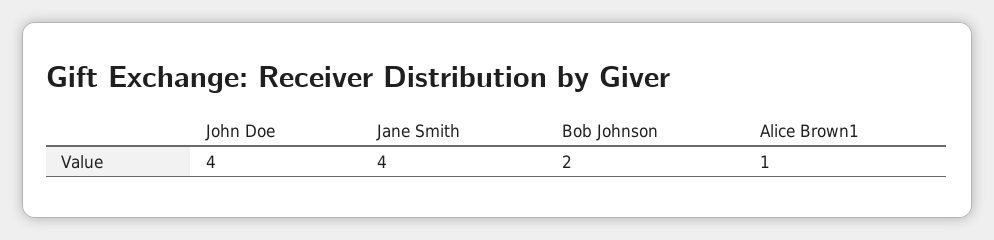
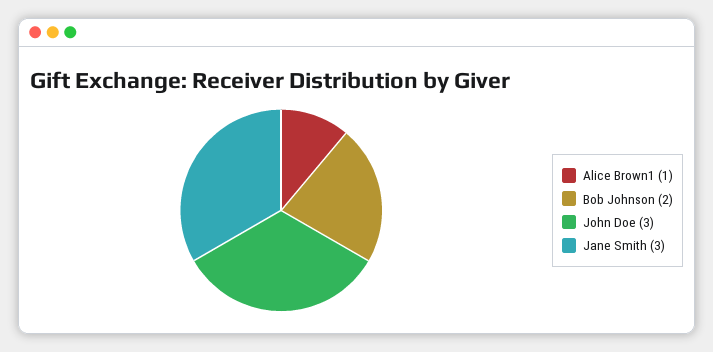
John Doe: 4 -> 3
Jane Smith: 4 -> 3

